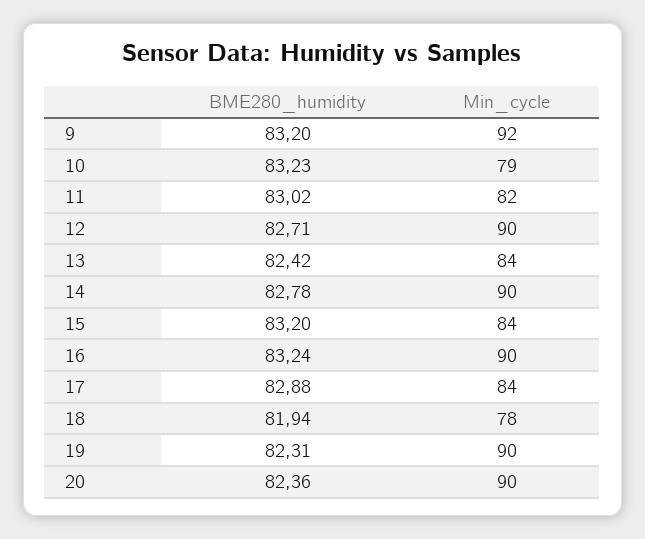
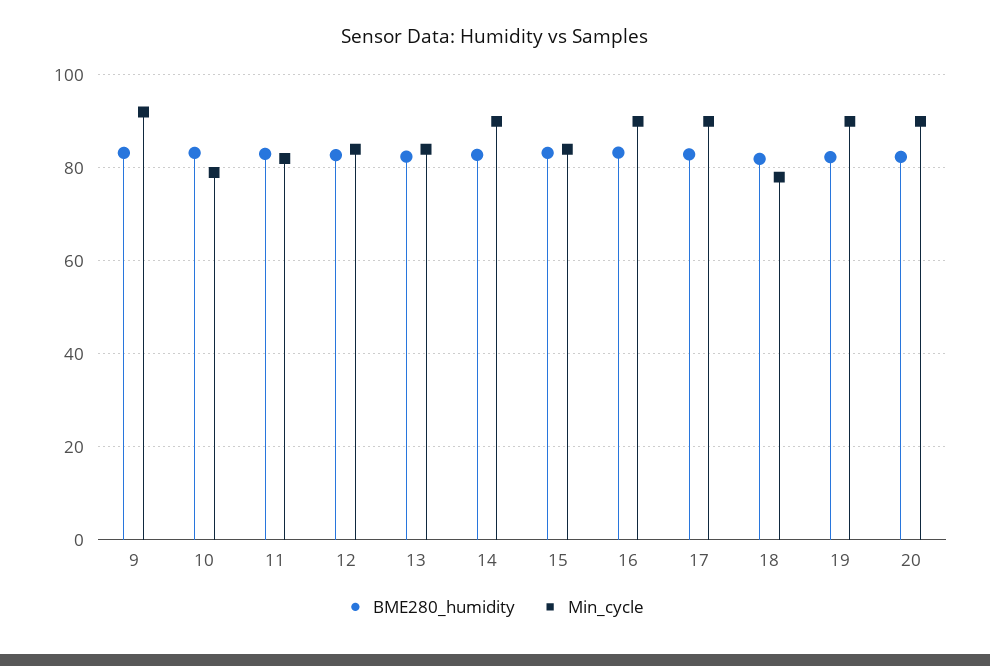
Min_cycle, 12: 90 -> 84
Min_cycle, 17: 84 -> 90

